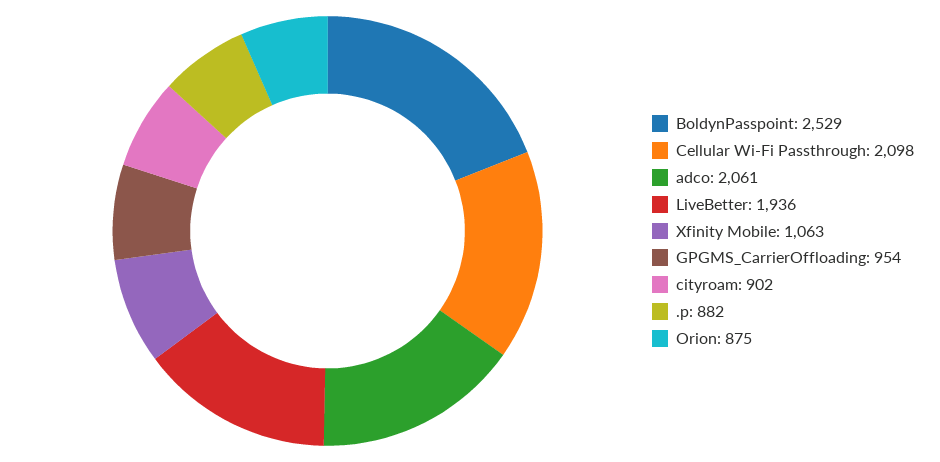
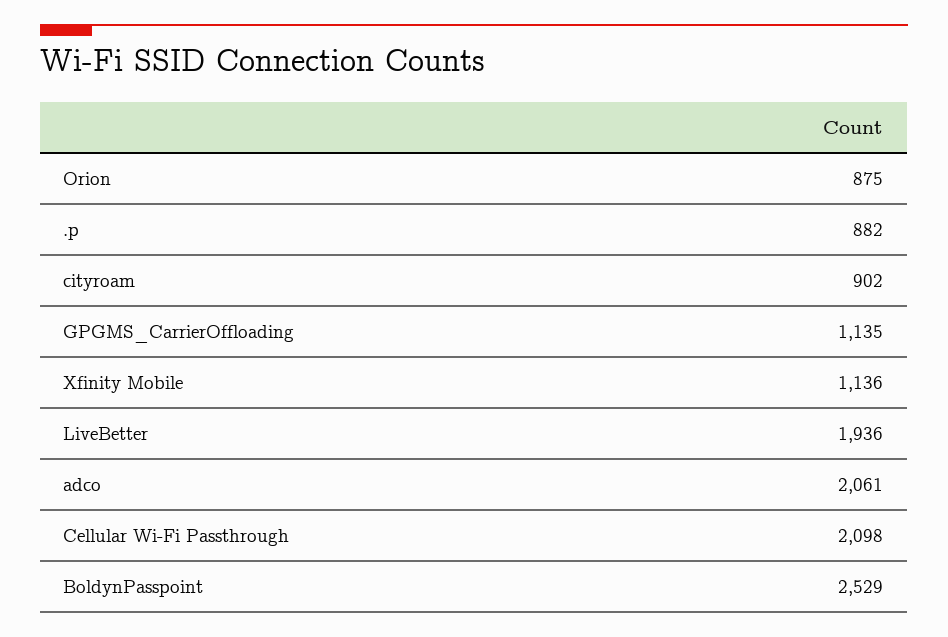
Xfinity Mobile: 1063 -> 1136
GPGMS_CarrierOffloading: 954 -> 1135

